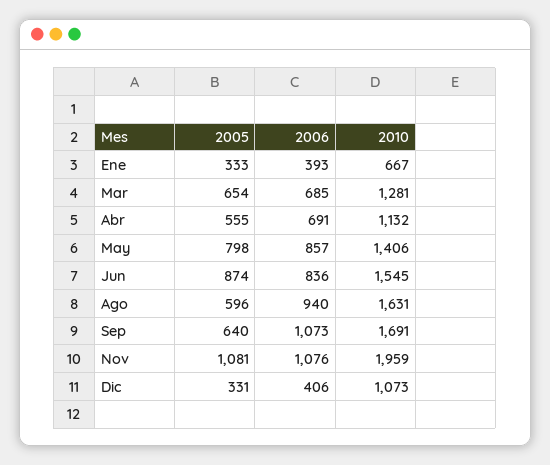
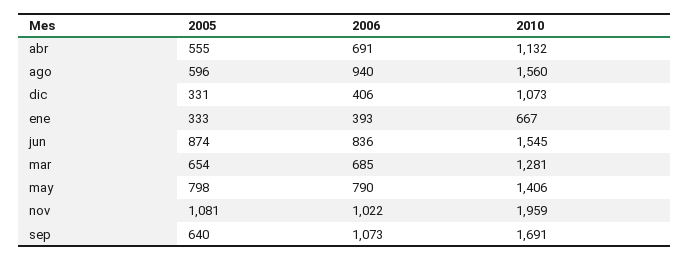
2006, May: 857 -> 790
2010, Ago: 1631 -> 1560
2006, Nov: 1076 -> 1022

